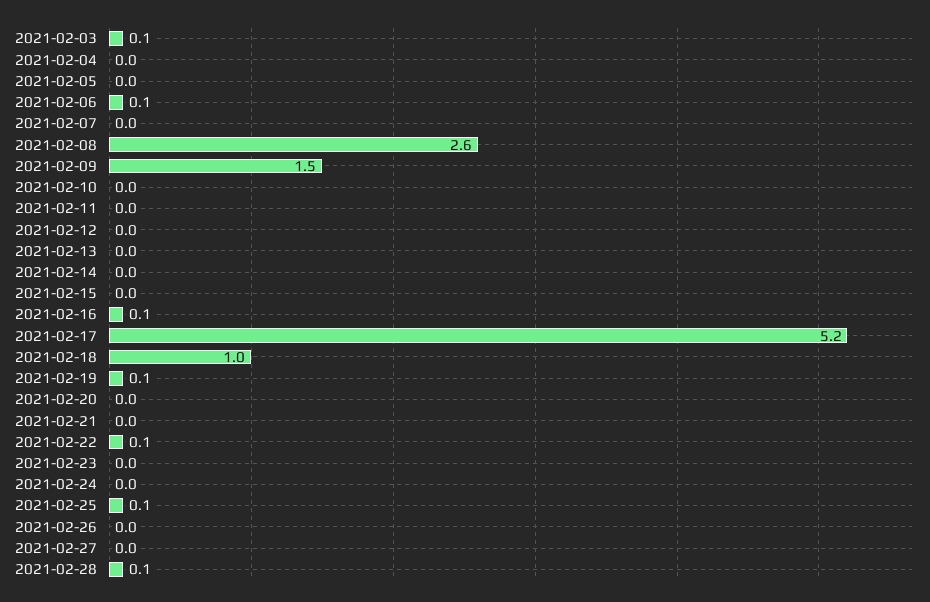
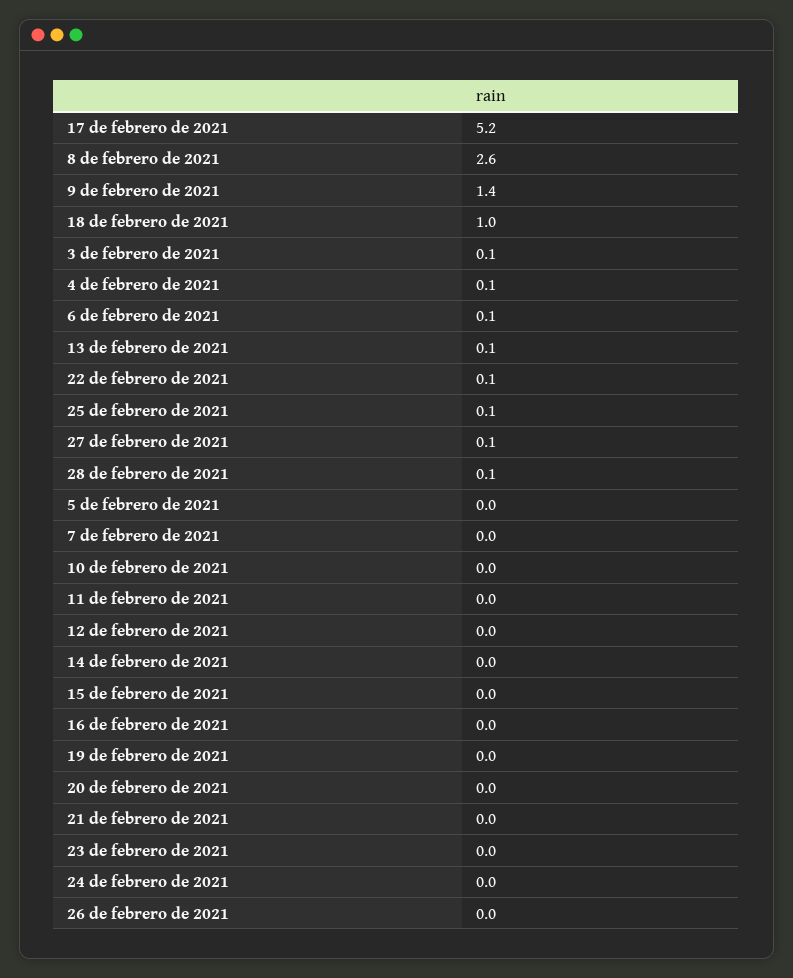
2021-02-04: 0 -> 0.1
2021-02-09: 1.5 -> 1.4
2021-02-13: 0 -> 0.1
2021-02-16: 0.1 -> 0
2021-02-19: 0.1 -> 0
2021-02-27: 0 -> 0.1

